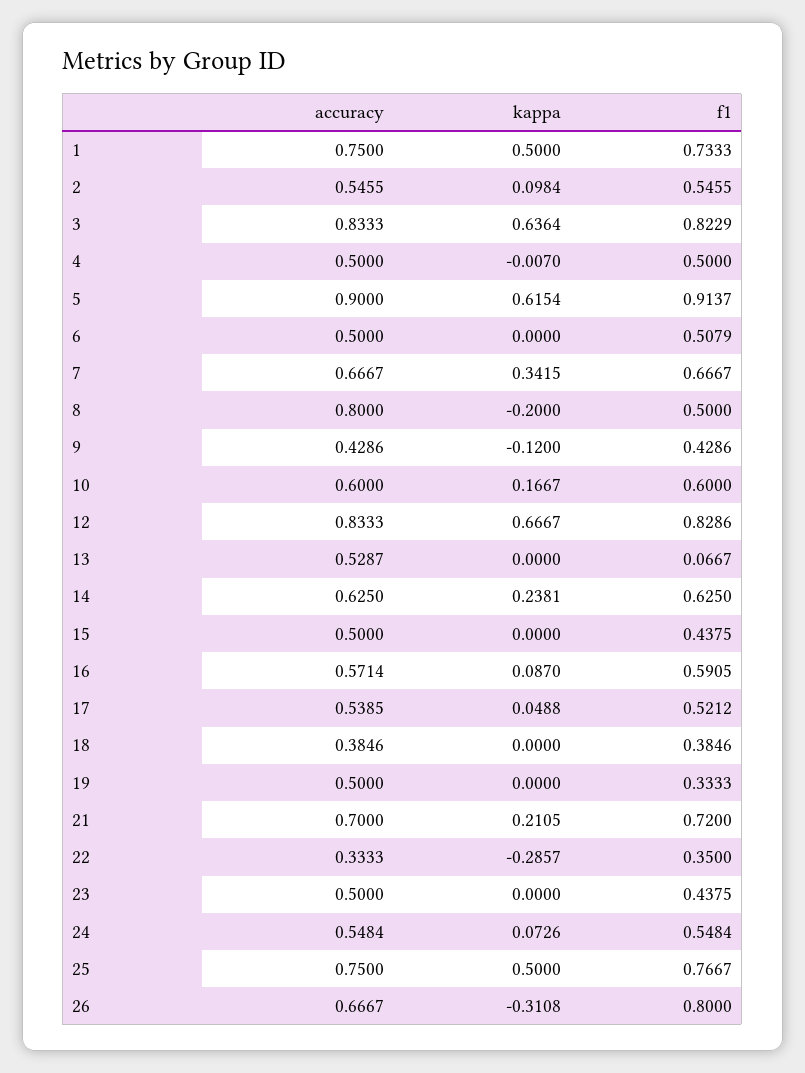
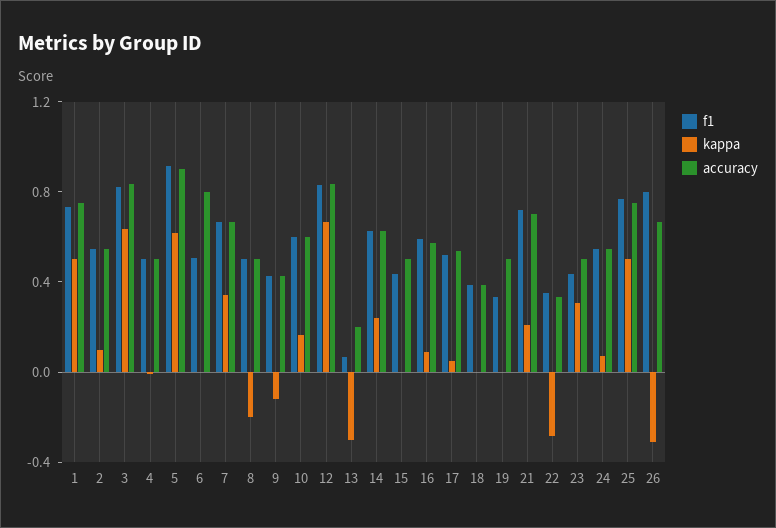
accuracy, 6: 0.5 -> 0.8
accuracy, 8: 0.8 -> 0.5
accuracy, 13: 0.5287 -> 0.2
kappa, 13: 0 -> -0.3
kappa, 23: 0 -> 0.3

